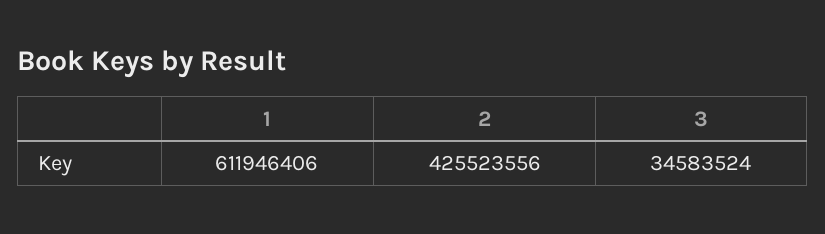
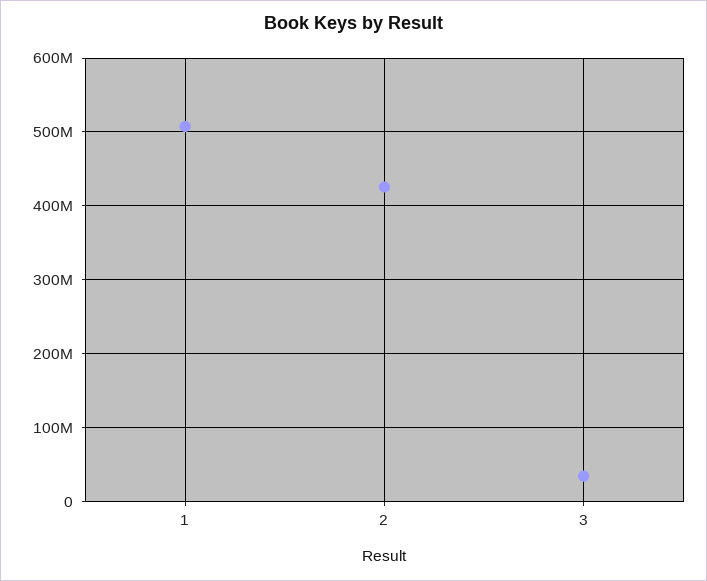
1: 611946406 -> 510000000

